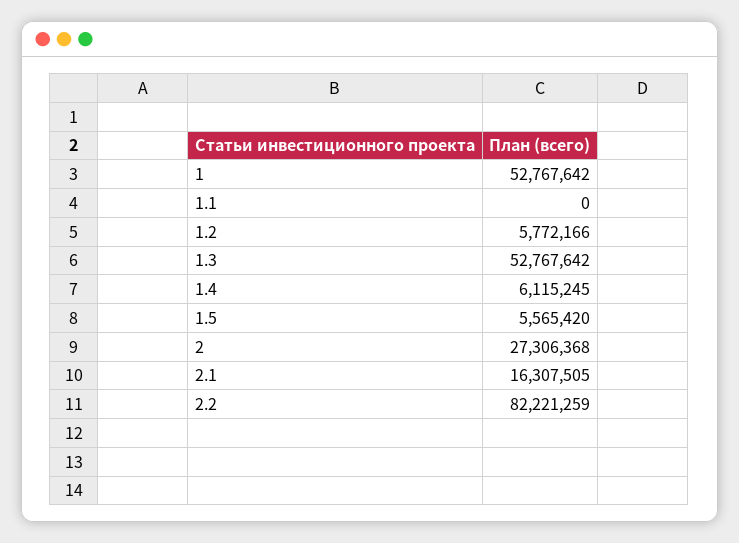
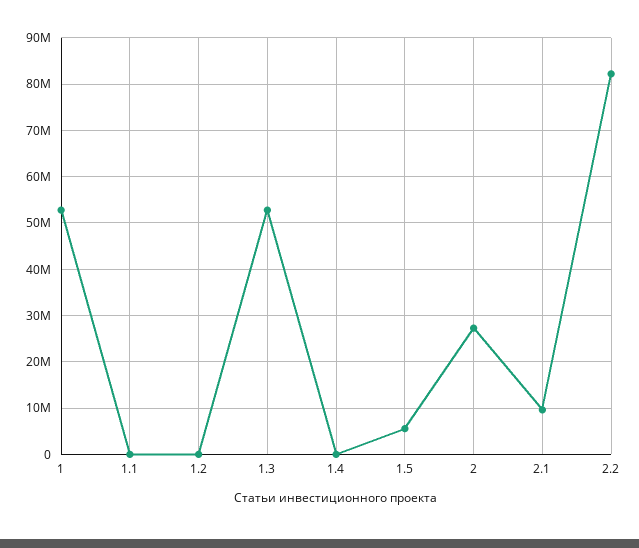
1.2: 5772166 -> 0
1.4: 6115245 -> 0
2.1: 16307505 -> 10000000

